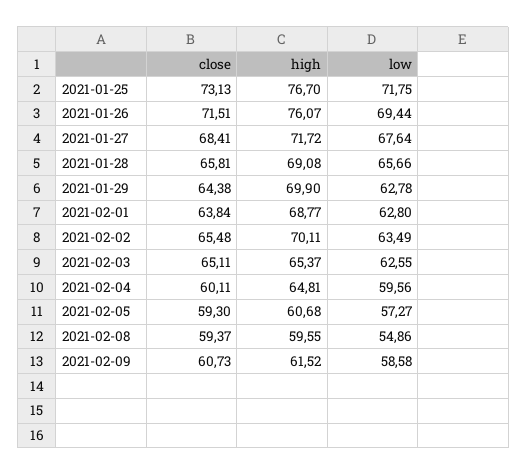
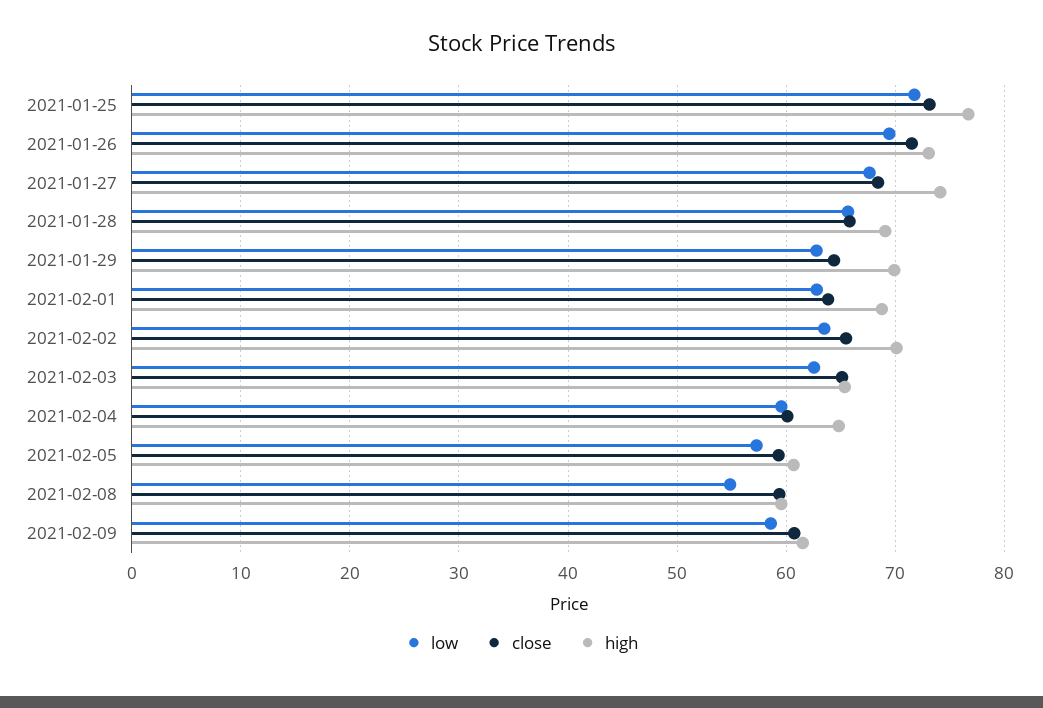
high, 2021-01-26: 76.07 -> 73
high, 2021-01-27: 71.72 -> 74

